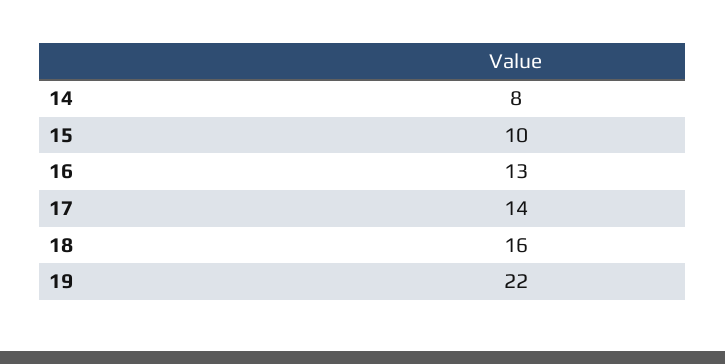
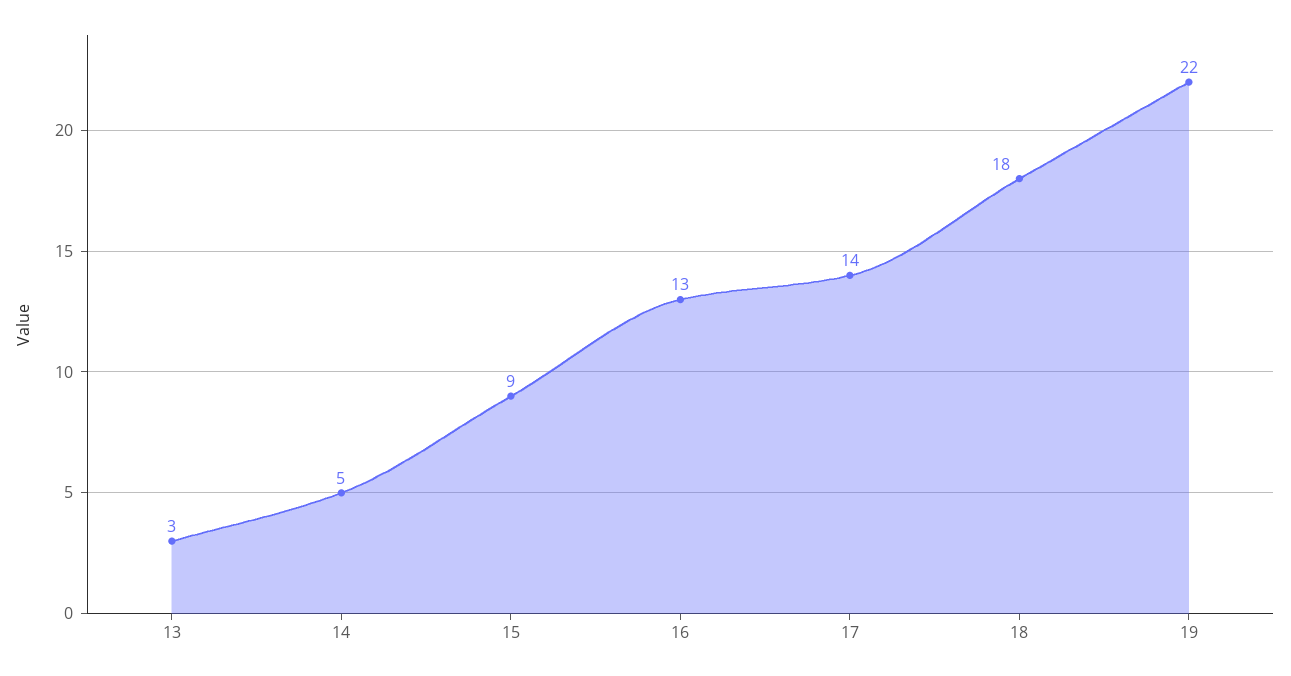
14: 8 -> 5
15: 10 -> 9
18: 16 -> 18
13: none -> 3

